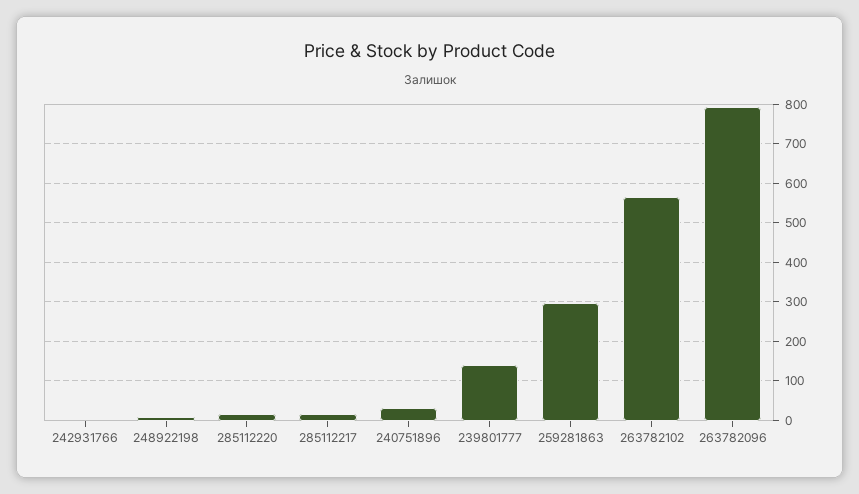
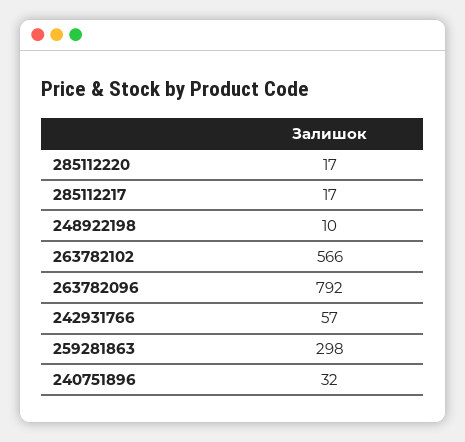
242931766: 0 -> 57
239801777: 140 -> none

